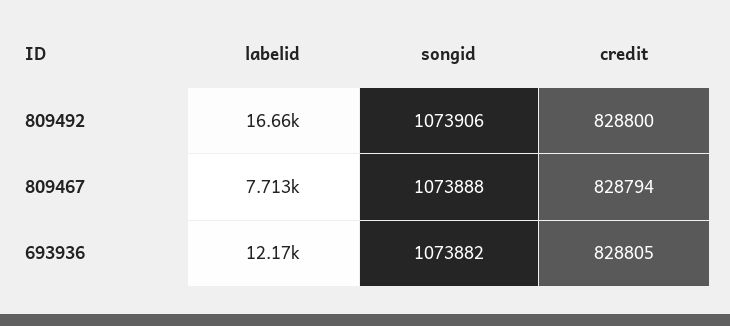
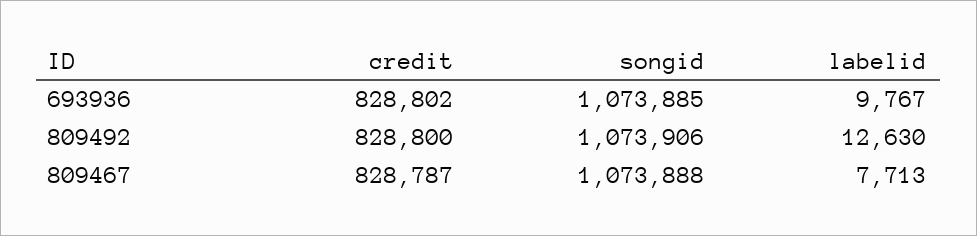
labelid, 809492: 16660 -> 12630
credit, 809467: 828794 -> 828787
labelid, 693936: 12170 -> 9767
songid, 693936: 1073882 -> 1073885
credit, 693936: 828805 -> 828802

